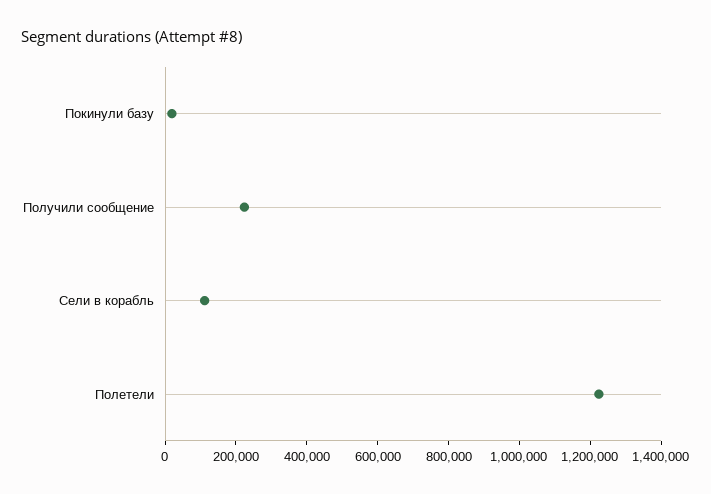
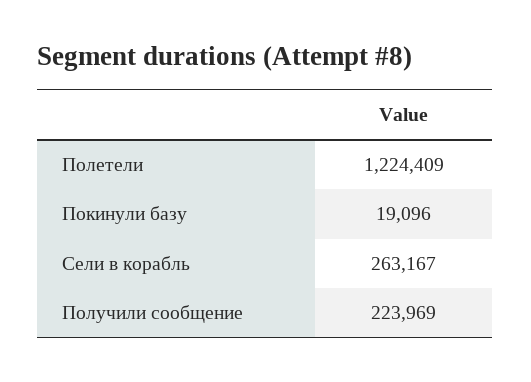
Сели в корабль: 100000 -> 263167

